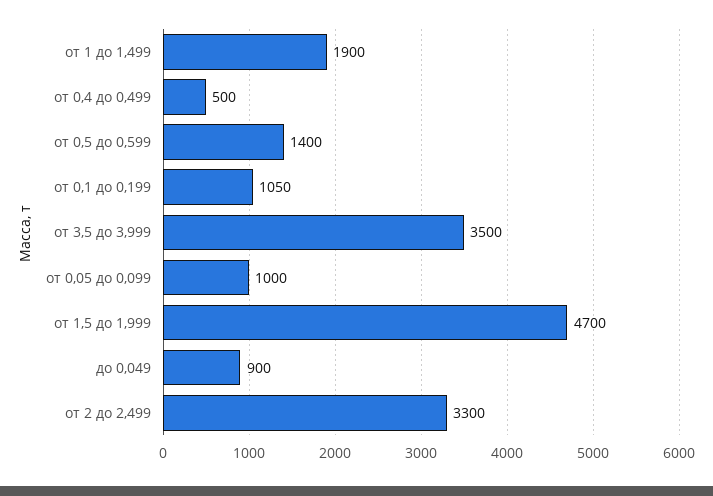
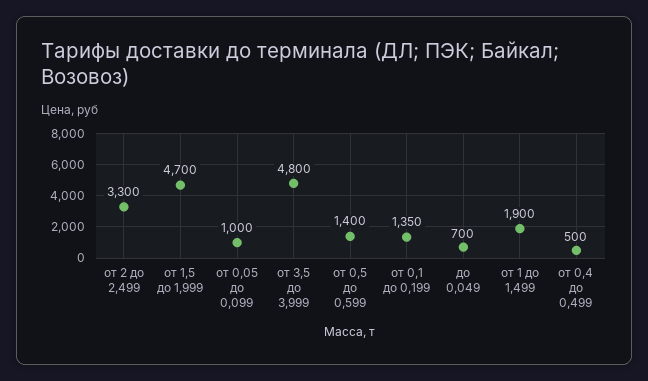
от 0,1 до 0,199: 1050 -> 1350
от 3,5 до 3,999: 3500 -> 4800
до 0,049: 900 -> 700

